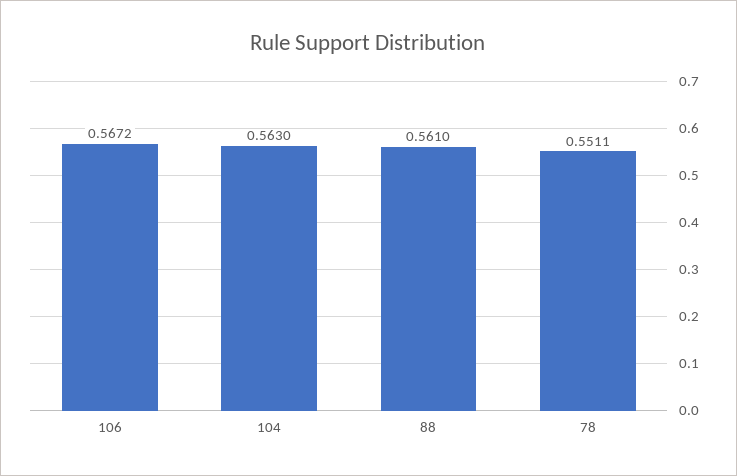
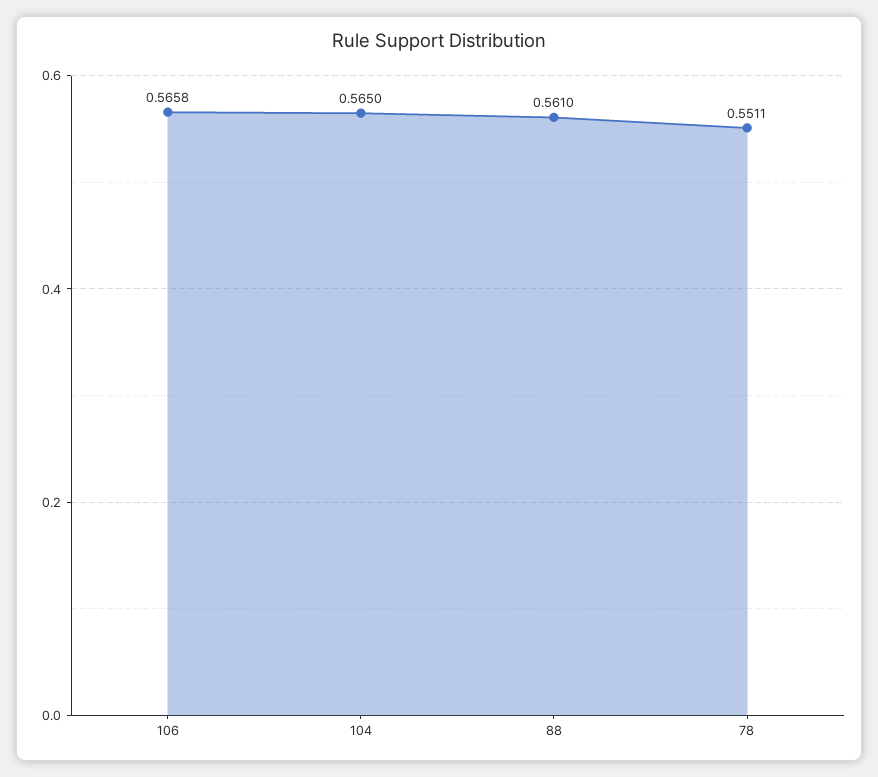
106: 0.5672 -> 0.5658
104: 0.563 -> 0.565

